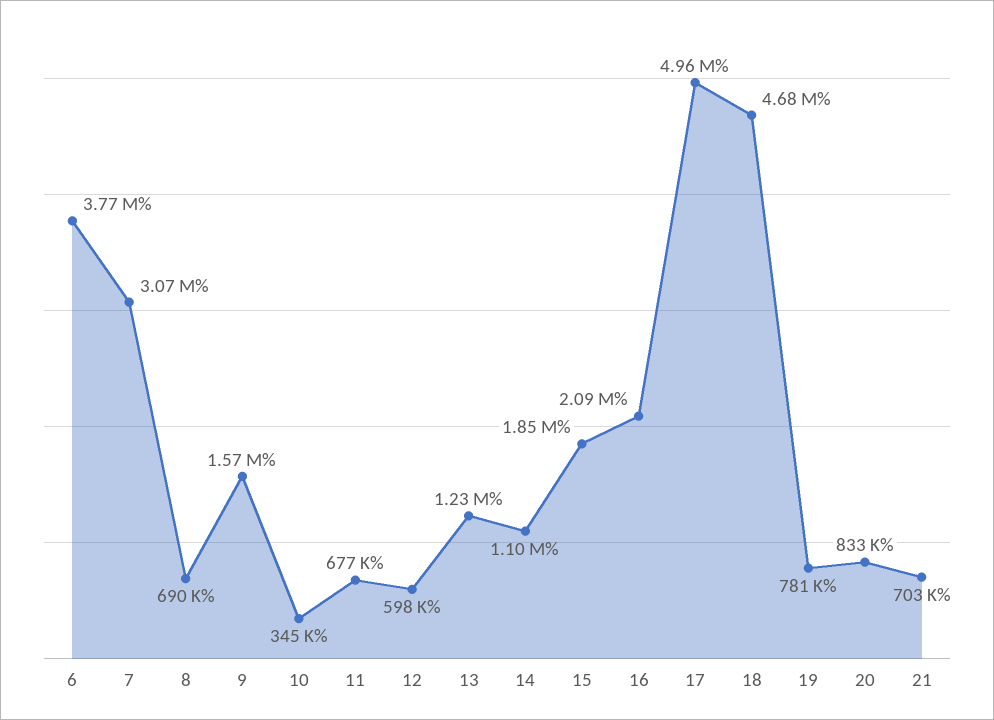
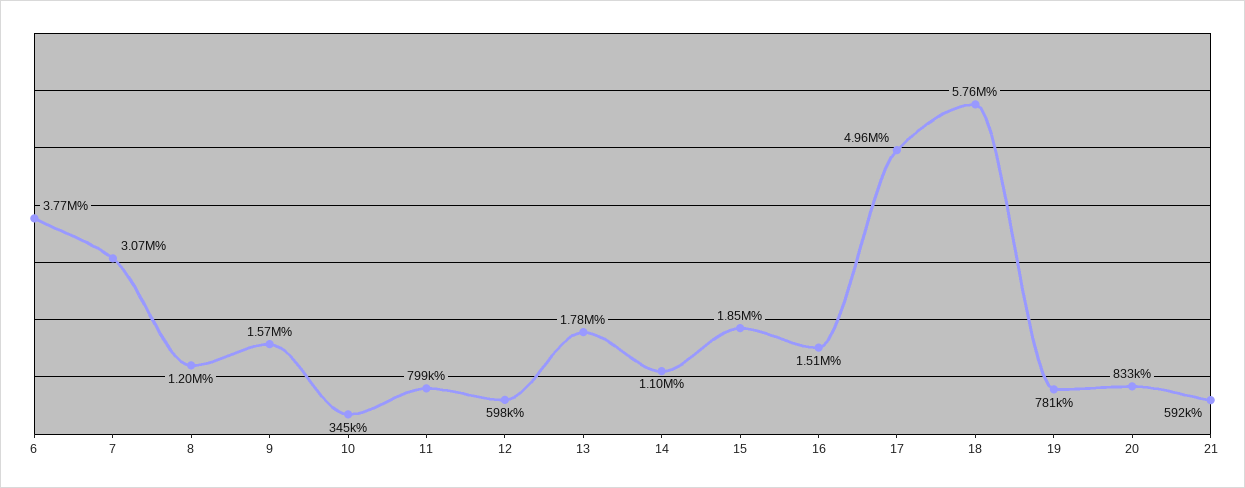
8: 690000 -> 1200000
11: 677000 -> 799000
13: 1230000 -> 1780000
16: 2090000 -> 1510000
18: 4680000 -> 5760000
21: 703000 -> 592000

